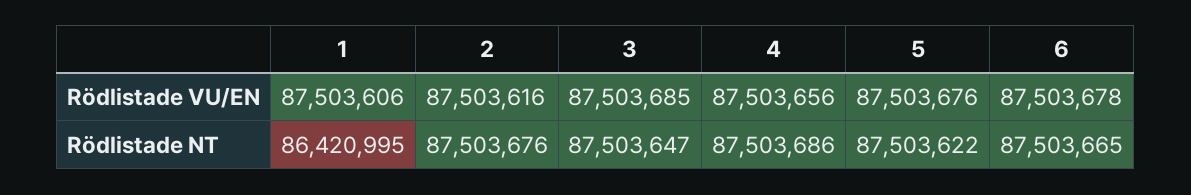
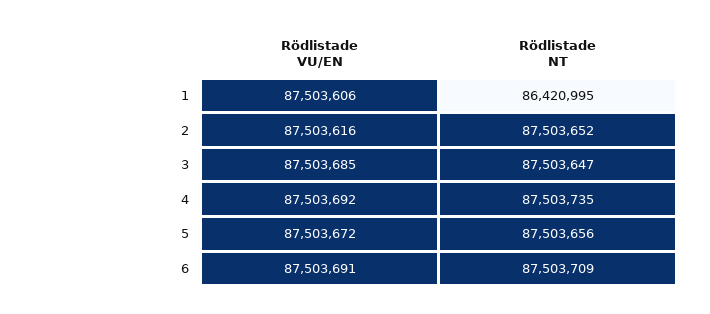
4, Rödlistade VU/EN: 87503656 -> 87503692
5, Rödlistade VU/EN: 87503676 -> 87503672
6, Rödlistade VU/EN: 87503678 -> 87503691
2, Rödlistade NT: 87503676 -> 87503652
4, Rödlistade NT: 87503686 -> 87503735
5, Rödlistade NT: 87503622 -> 87503656
6, Rödlistade NT: 87503665 -> 87503709

